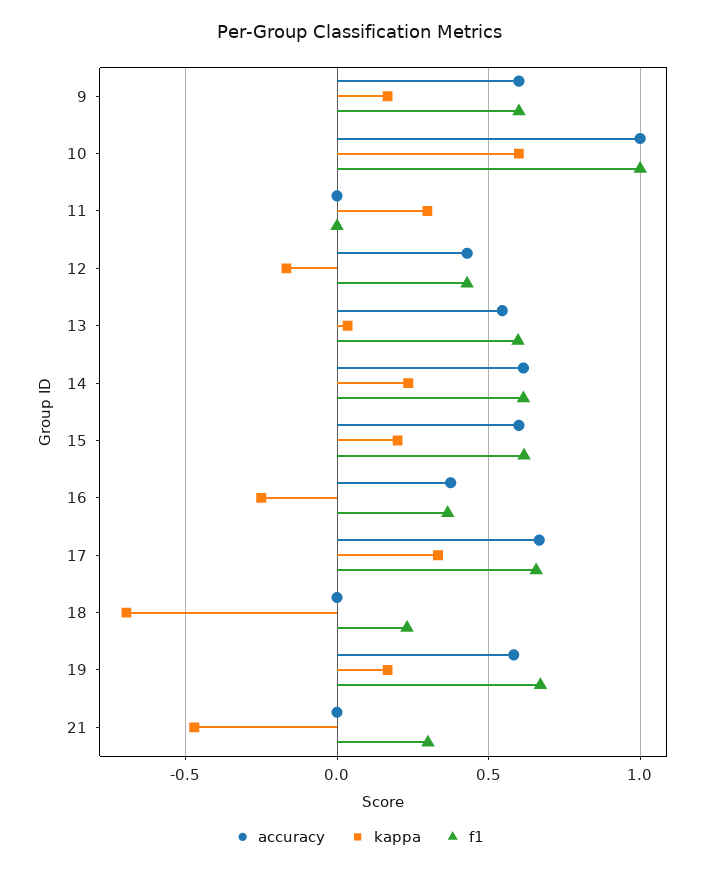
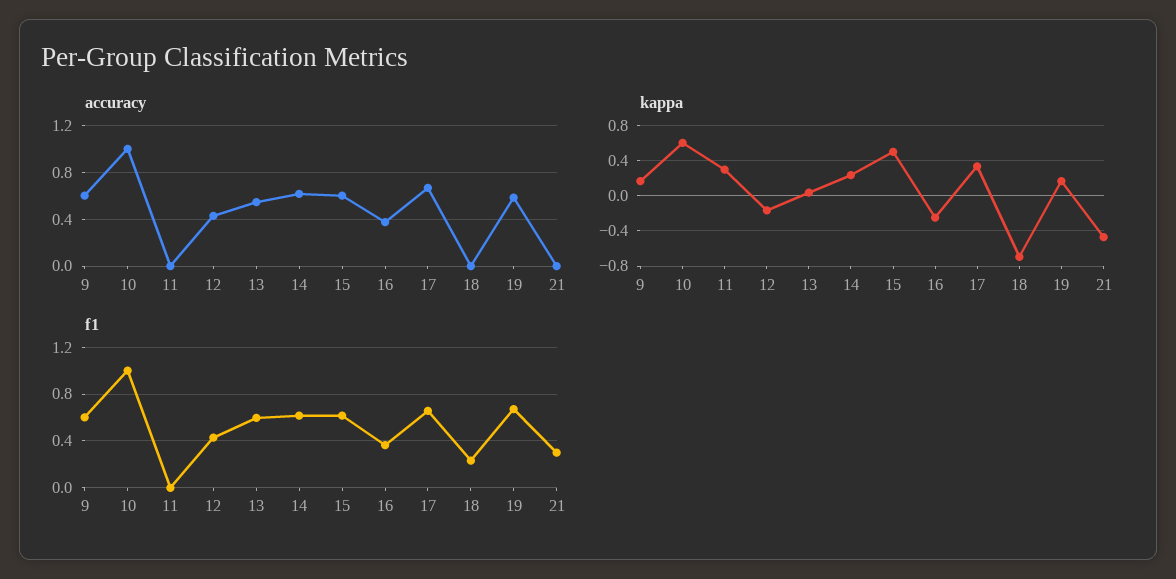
kappa, 15: 0.2 -> 0.5

